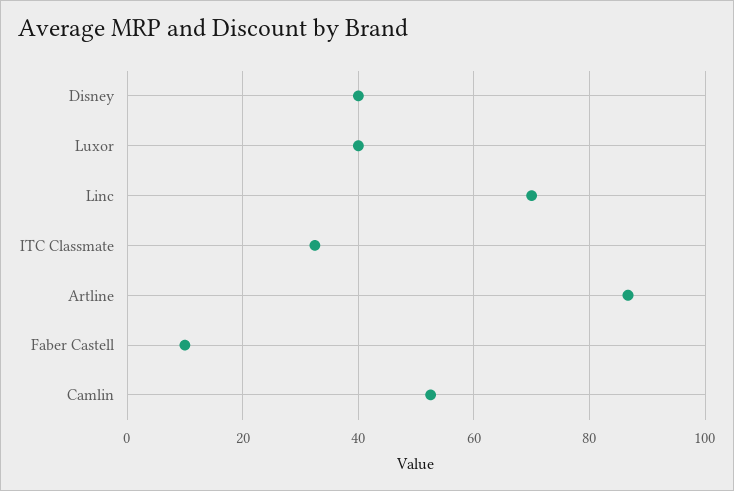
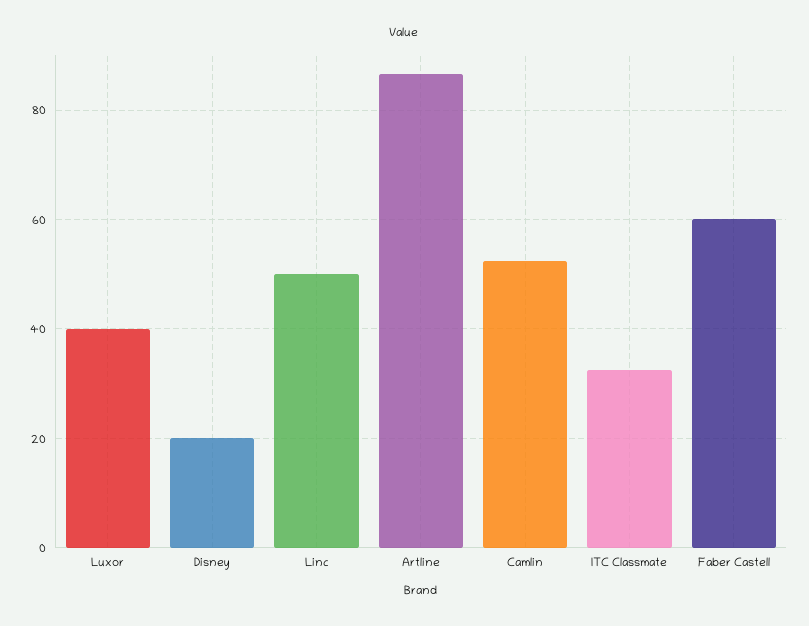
Disney: 40 -> 20
Linc: 70 -> 50
Faber Castell: 10 -> 60

